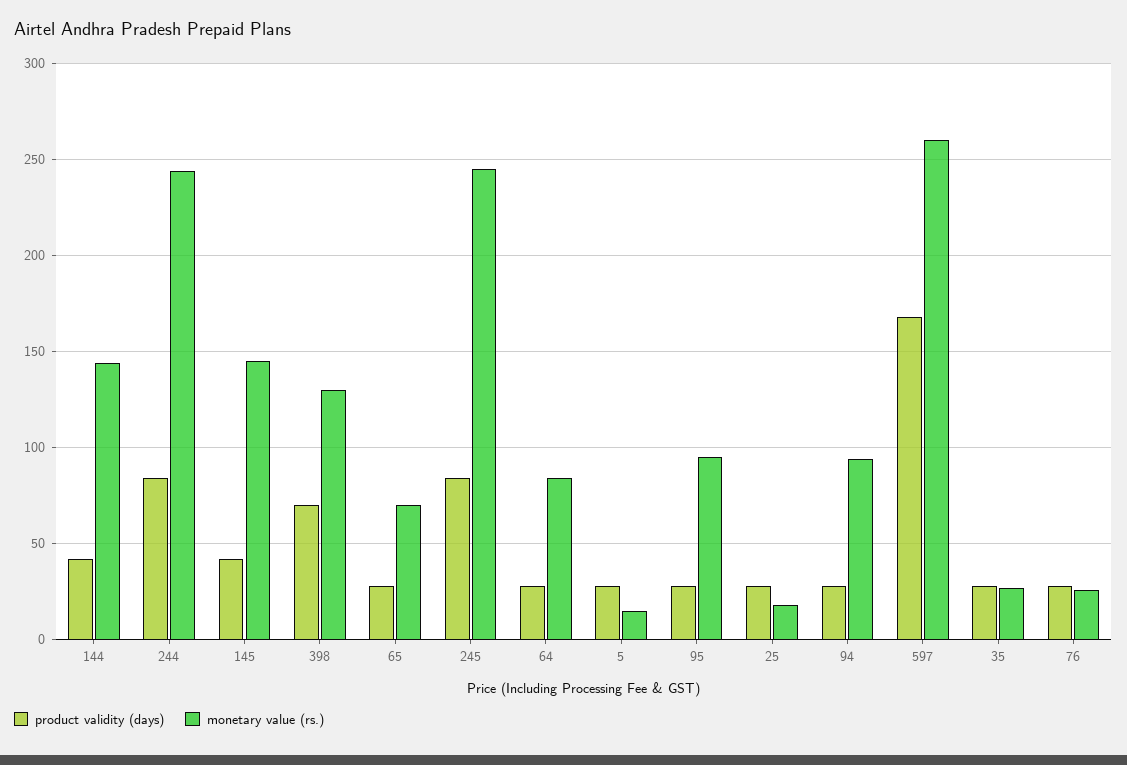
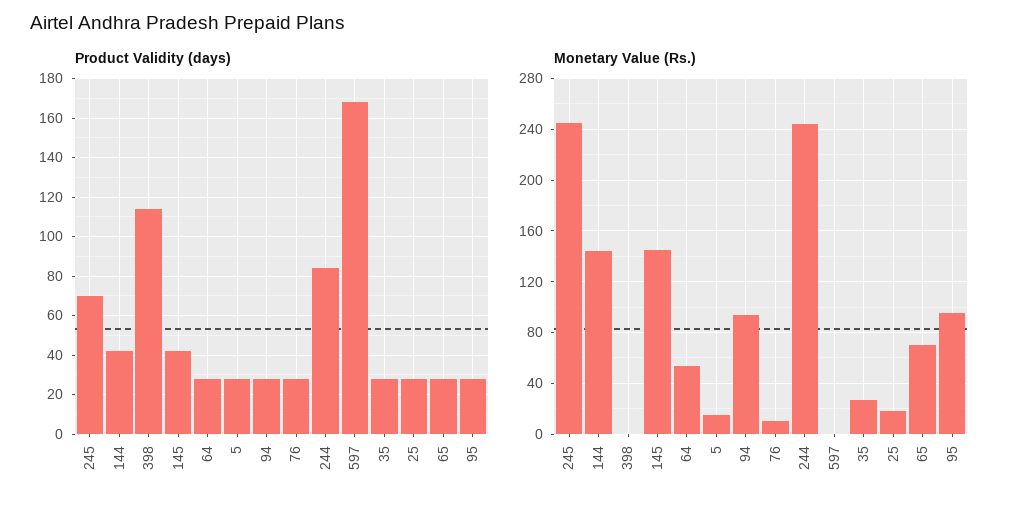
product validity (days), 398: 70 -> 115
monetary value (rs.), 398: 130 -> 0
product validity (days), 245: 85 -> 70
monetary value (rs.), 64: 85 -> 55
monetary value (rs.), 597: 260 -> 0
monetary value (rs.), 76: 25 -> 10

